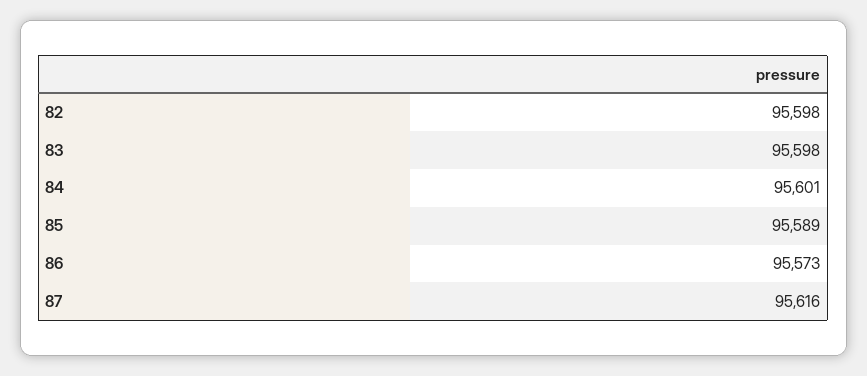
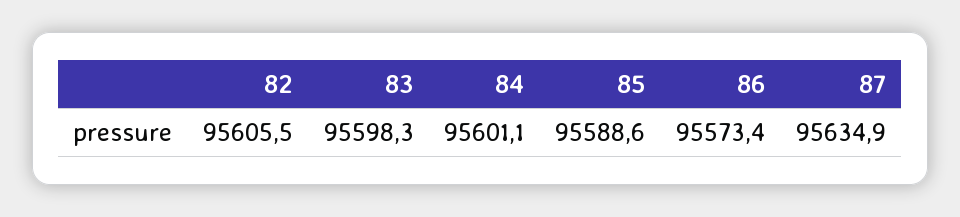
82: 95598 -> 95605.5
87: 95616 -> 95634.9

